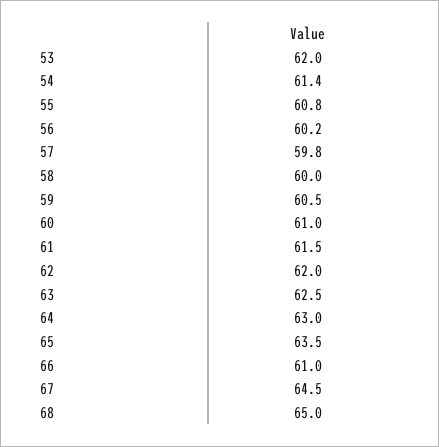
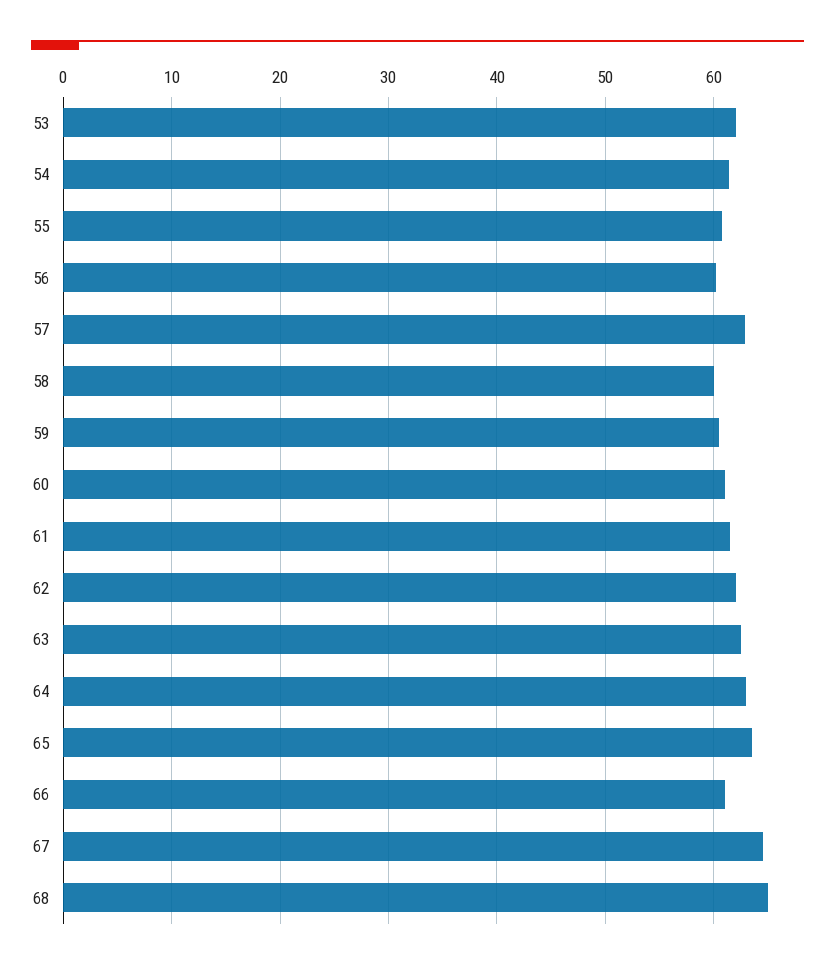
57: 59.8 -> 63

